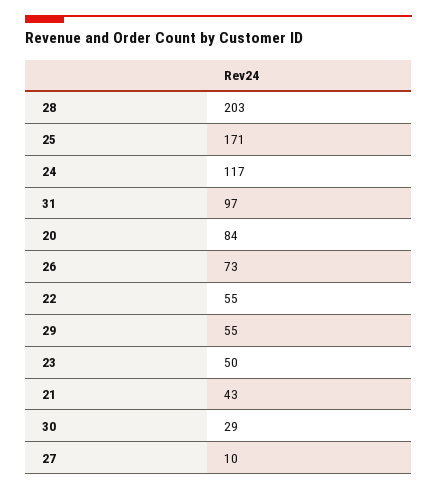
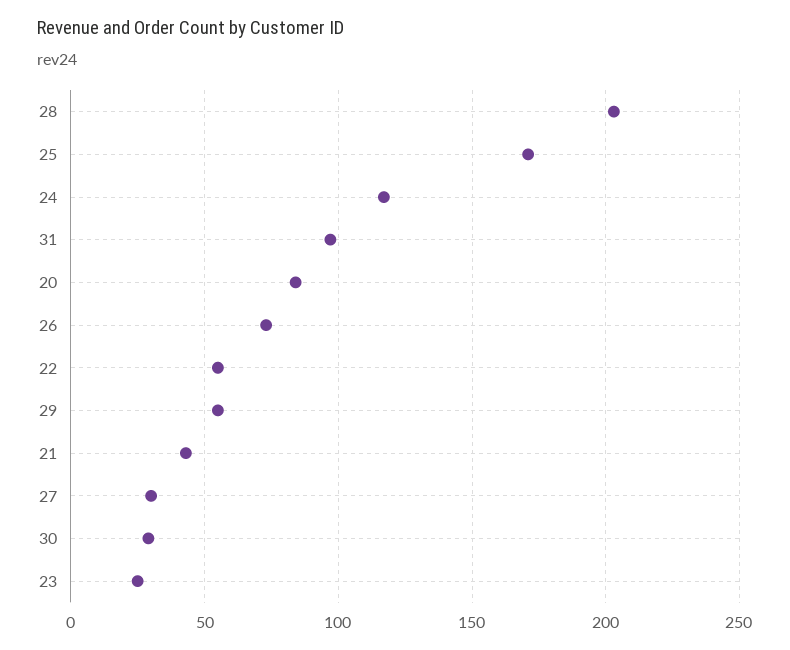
23: 50 -> 25
27: 10 -> 30

